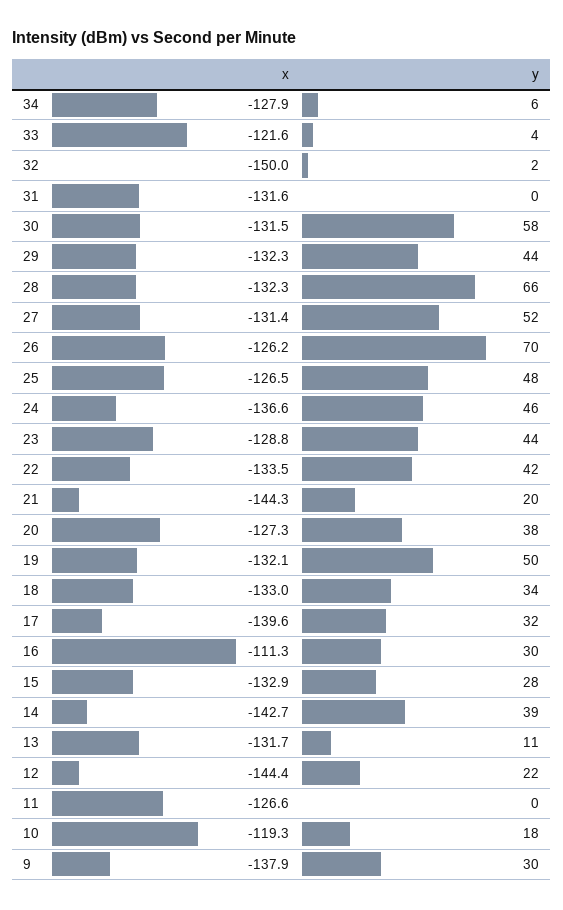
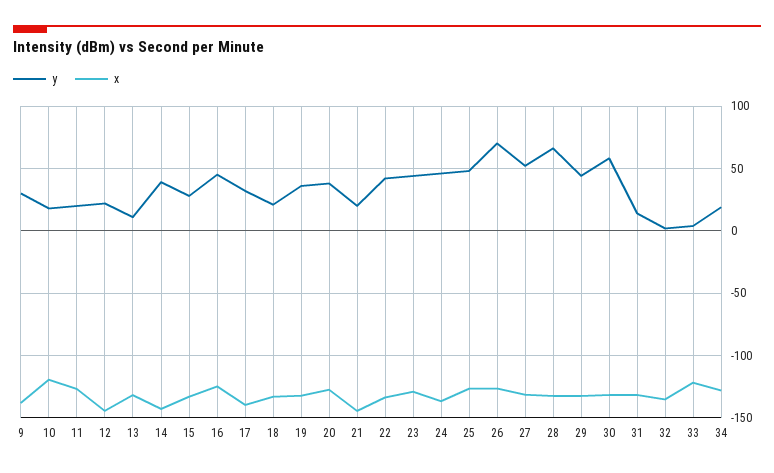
y, 34: 6 -> 20
x, 32: -150 -> -135
y, 31: 0 -> 15
y, 19: 50 -> 35
y, 18: 34 -> 20
x, 16: -111.3 -> -125
y, 16: 30 -> 45
y, 11: 0 -> 20

